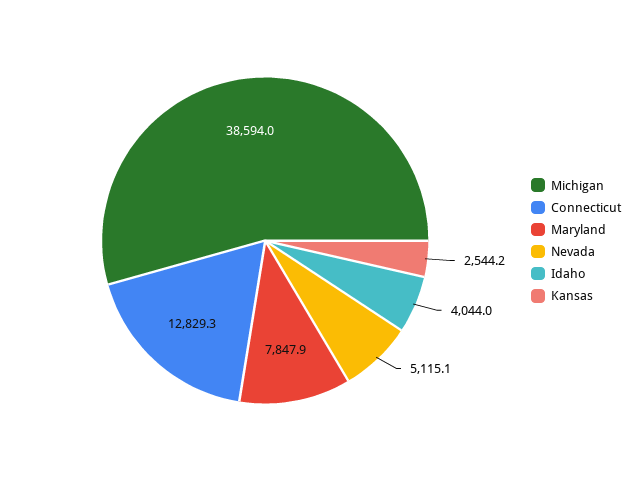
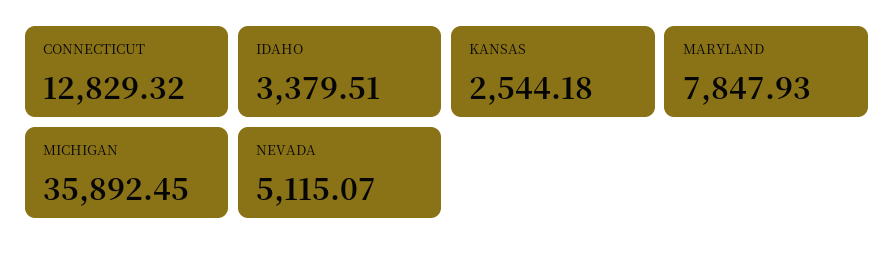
Michigan: 38594 -> 35892.45
Idaho: 4044 -> 3379.51

